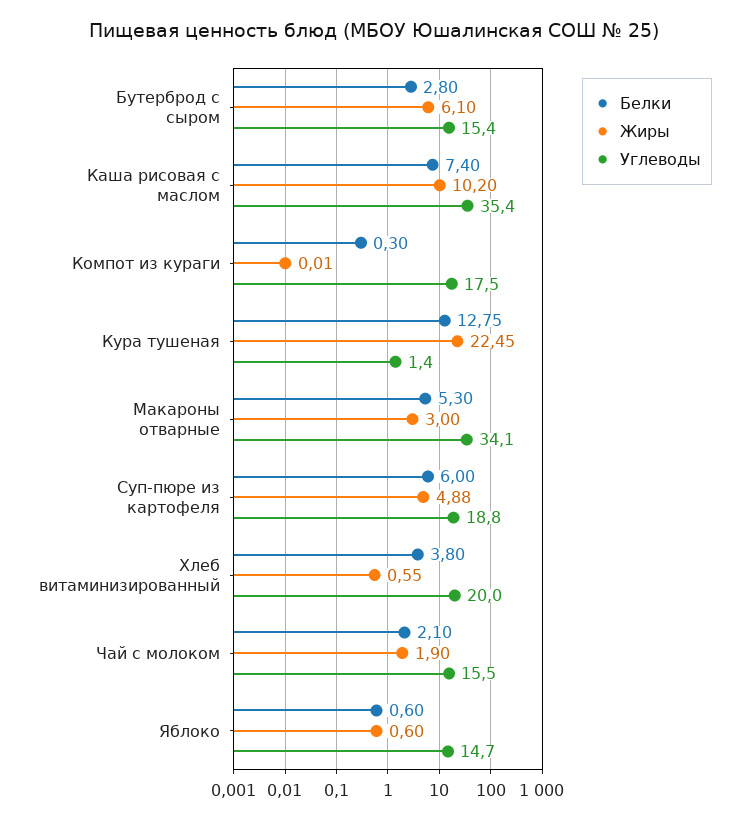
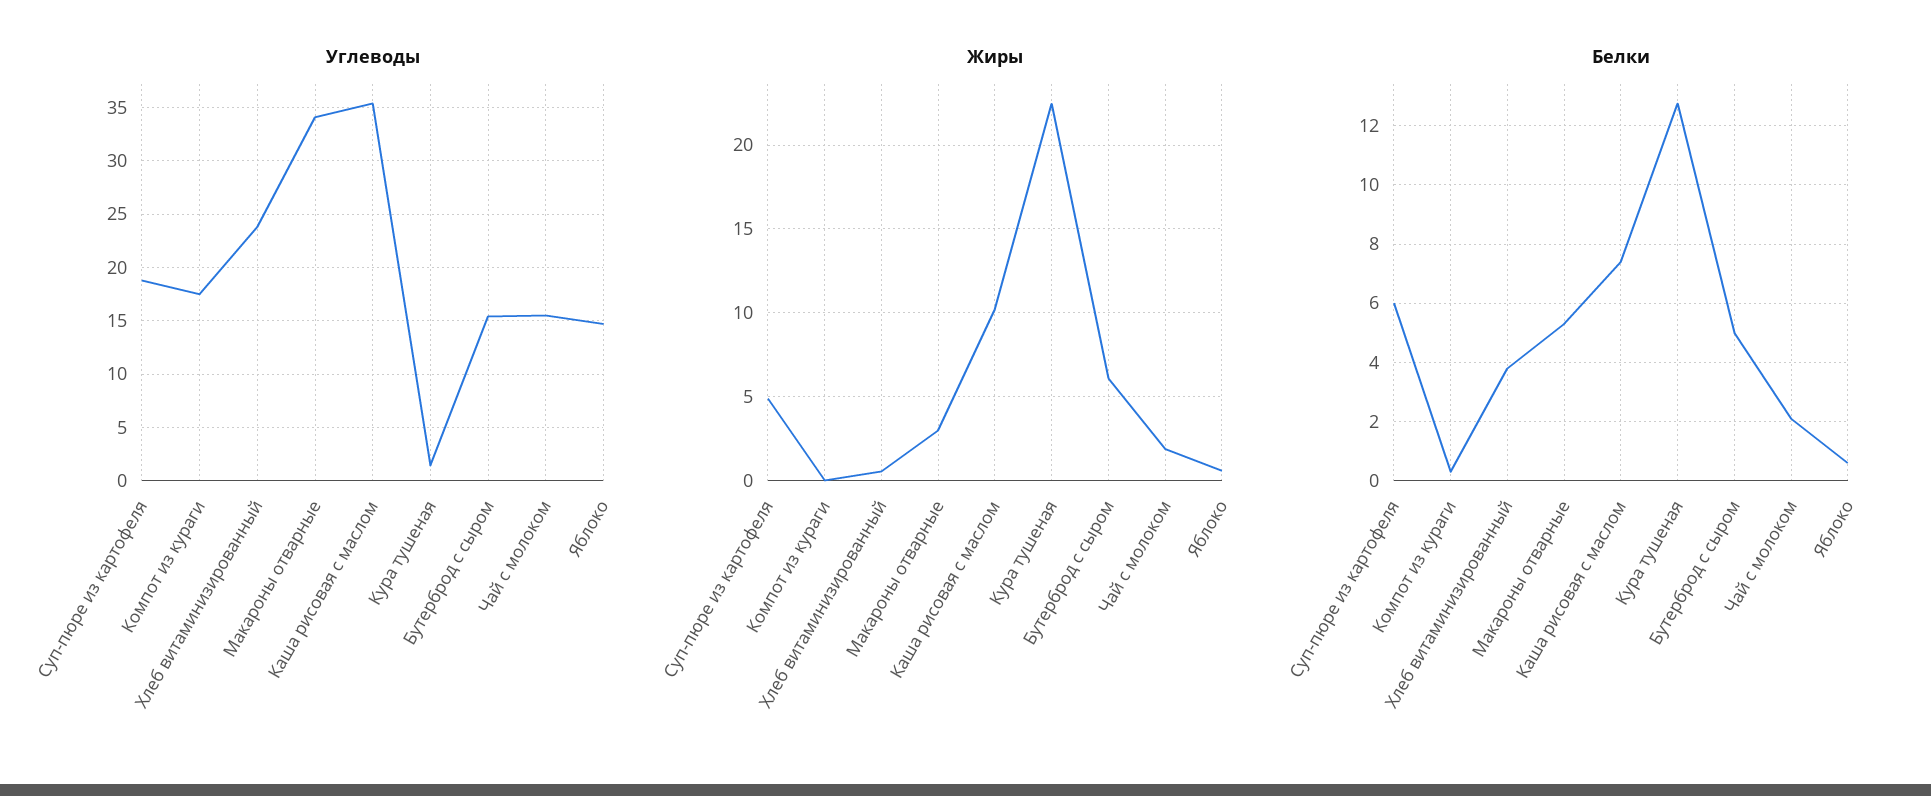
Белки, Бутерброд с сыром: 2.8 -> 5
Углеводы, Хлеб витаминизированный: 20 -> 24

